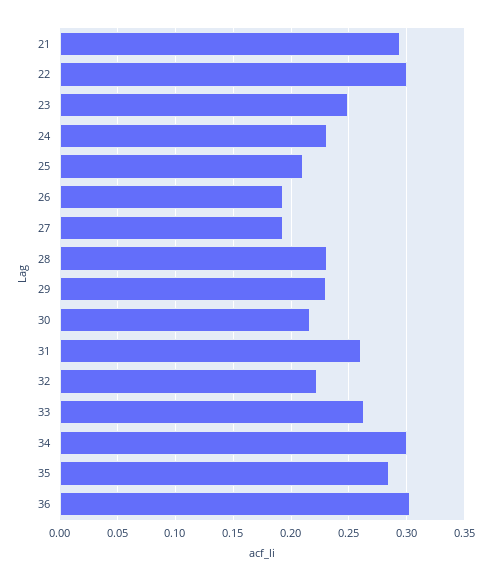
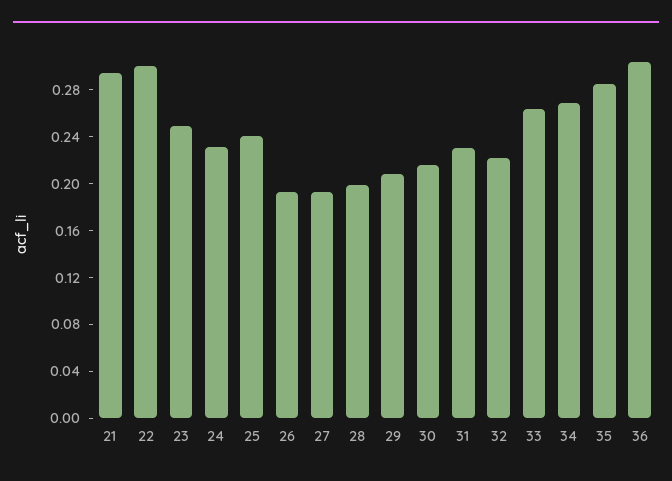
25: 0.21 -> 0.24
28: 0.23 -> 0.2
29: 0.23 -> 0.21
31: 0.26 -> 0.23
34: 0.3 -> 0.27

